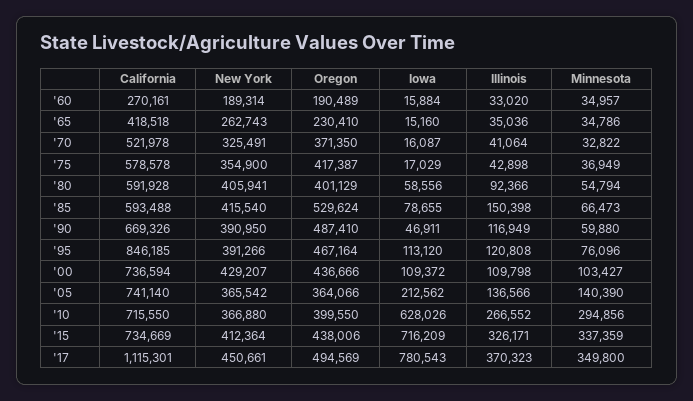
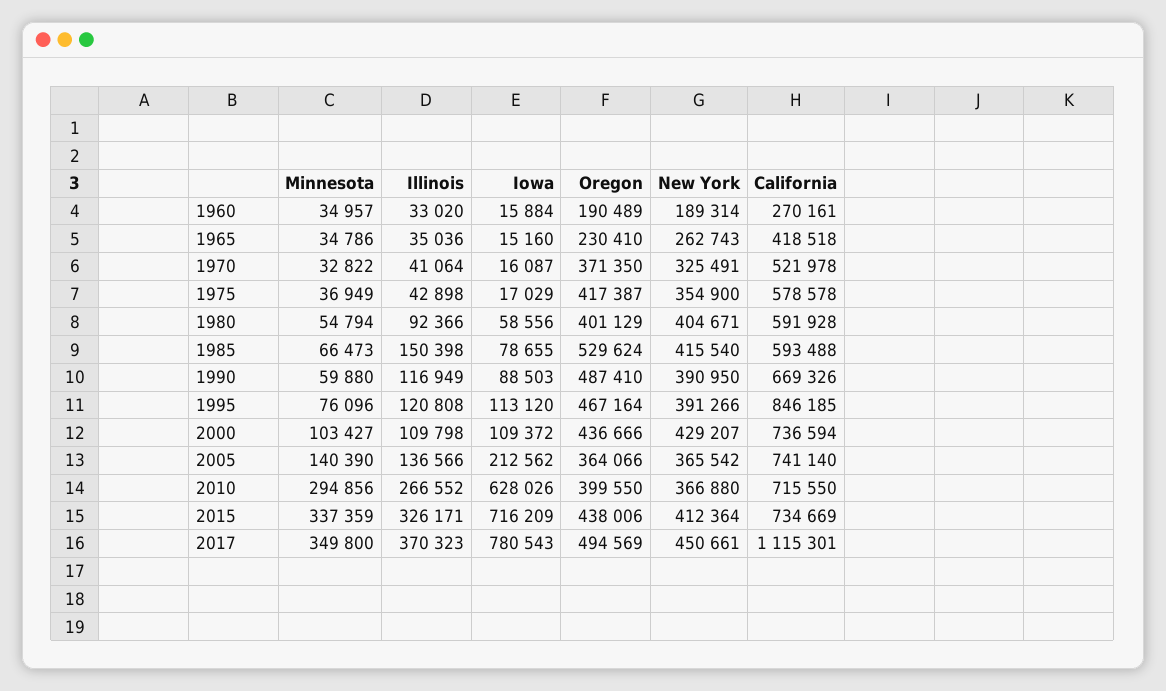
New York, '80: 405941 -> 404671
Iowa, '90: 46911 -> 88503

